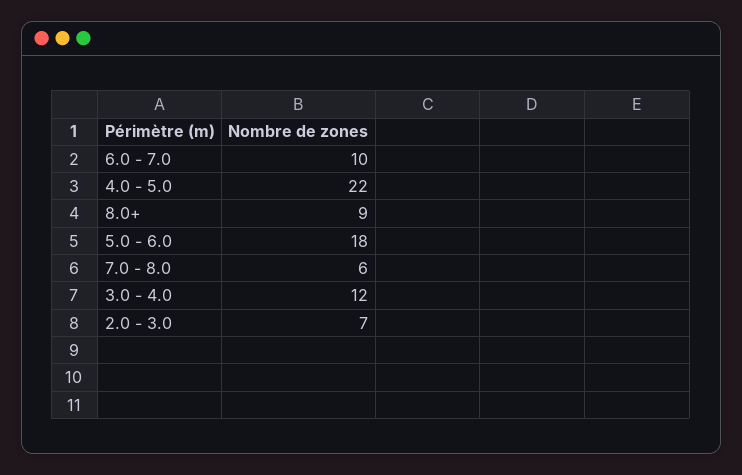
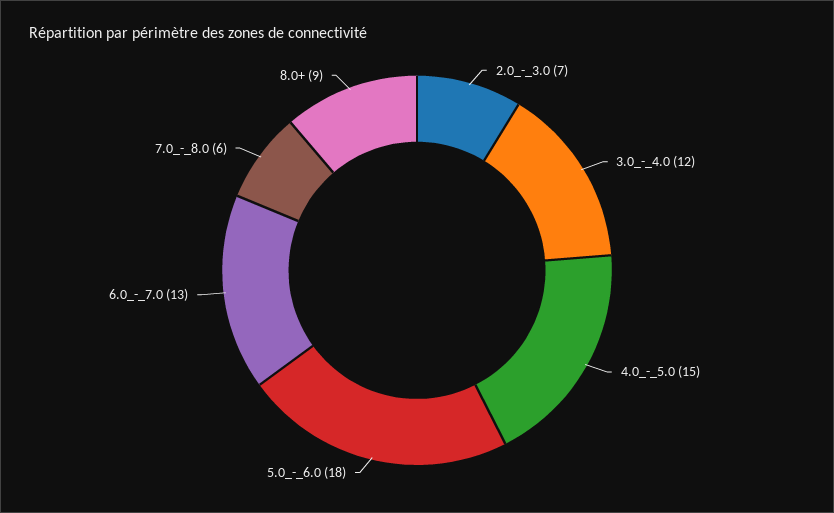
6.0 - 7.0: 10 -> 13
4.0 - 5.0: 22 -> 15

